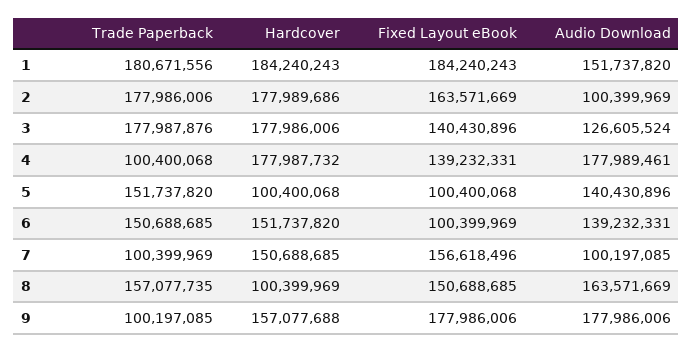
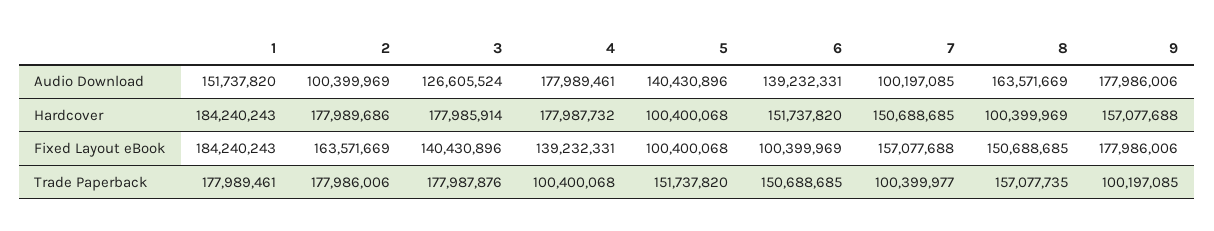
Trade Paperback, 1: 180671556 -> 177989461
Hardcover, 3: 177986006 -> 177985914
Trade Paperback, 7: 100399969 -> 100399977
Fixed Layout eBook, 7: 156618496 -> 157077688

